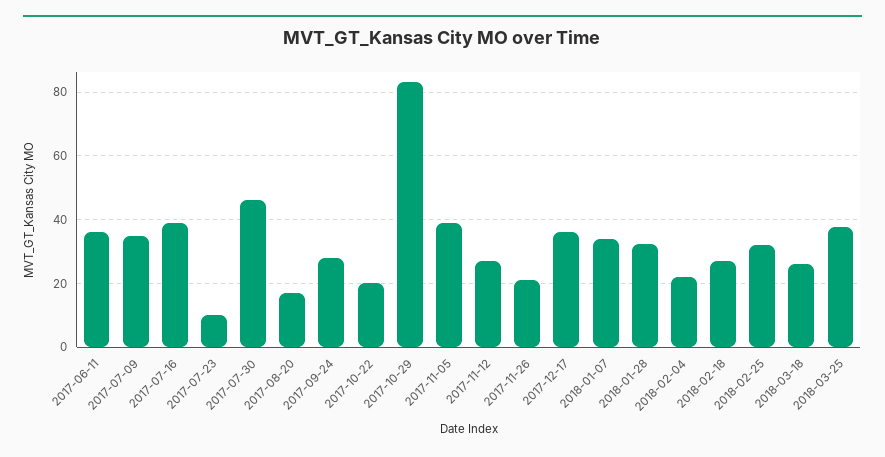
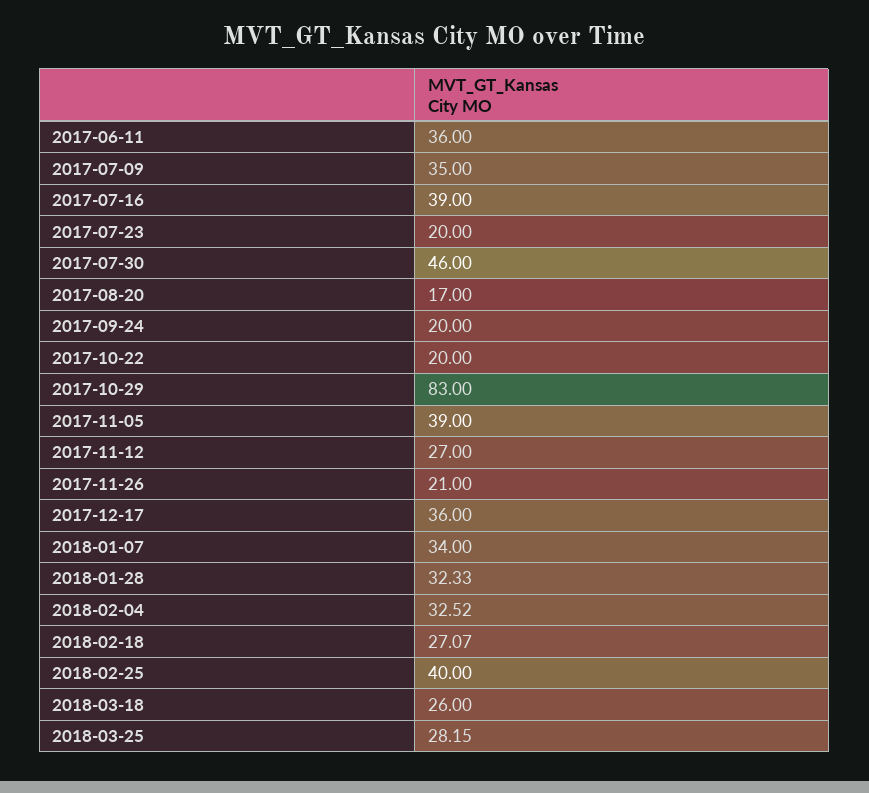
2017-07-23: 10 -> 20
2017-09-24: 28 -> 20
2018-02-04: 22 -> 32.52
2018-02-25: 32 -> 40
2018-03-25: 38 -> 28.15

